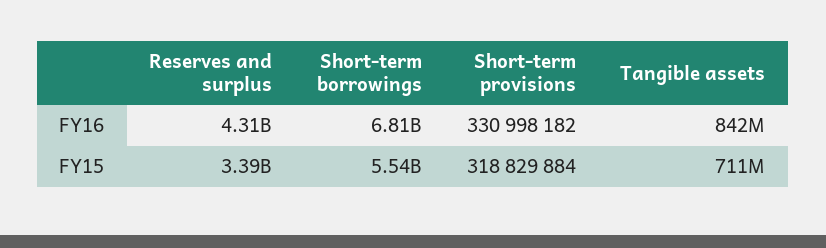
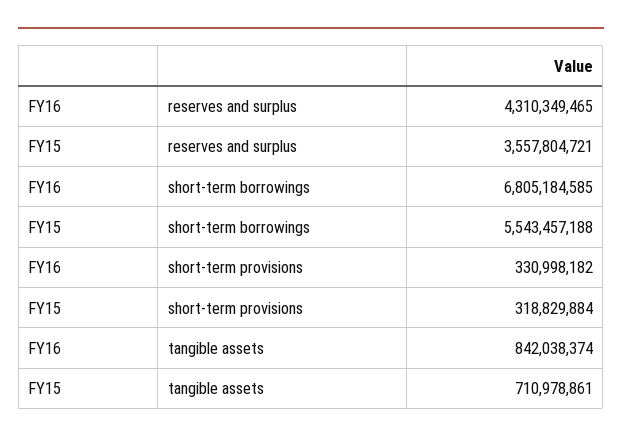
Reserves and surplus, FY15: 3390000000 -> 3557804721

